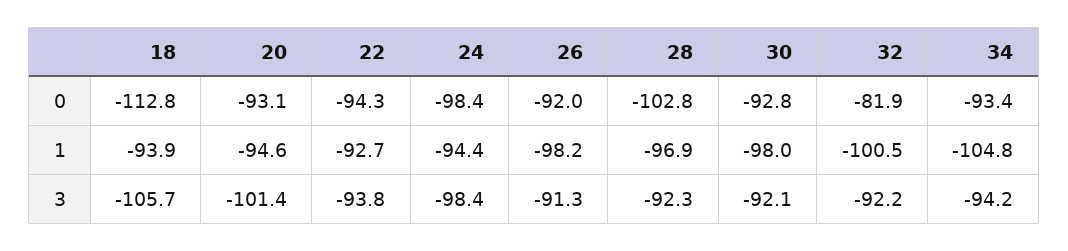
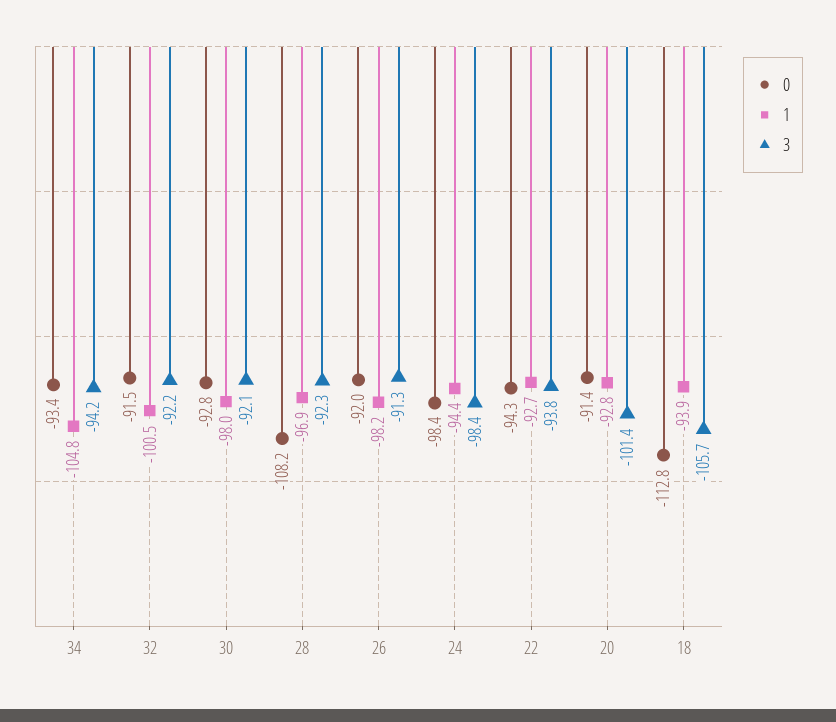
0, 20: -93.1 -> -91.4
0, 28: -102.8 -> -108.2
0, 32: -81.9 -> -91.5
1, 20: -94.6 -> -92.8

